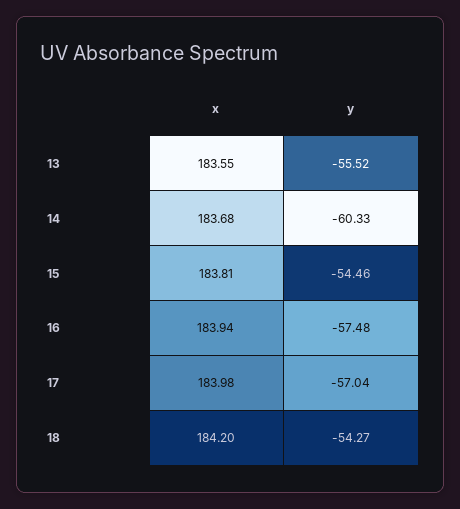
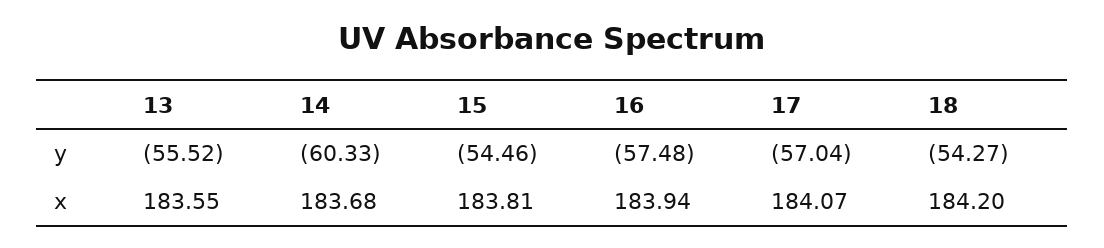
x, 17: 183.98 -> 184.07

